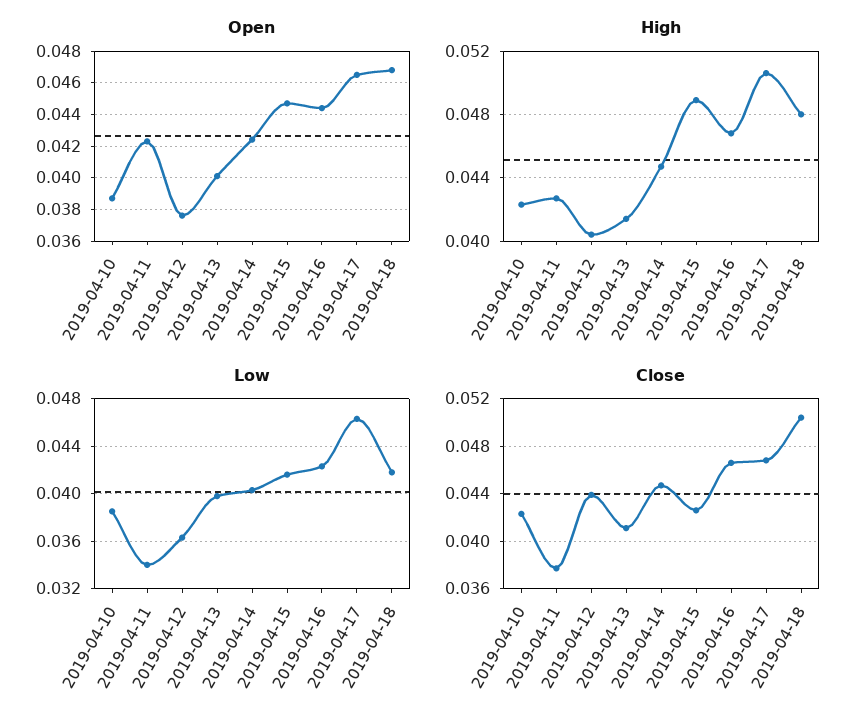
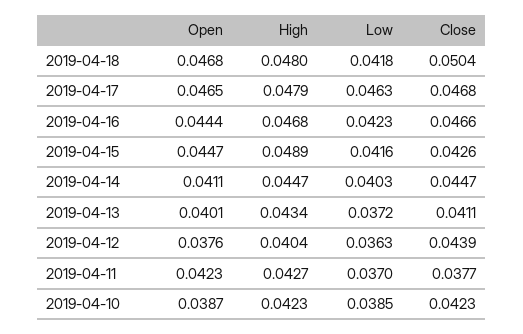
Open, 2019-04-14: 0.0425 -> 0.0411
High, 2019-04-13: 0.0415 -> 0.0434
High, 2019-04-17: 0.0505 -> 0.0479
Low, 2019-04-11: 0.034 -> 0.037
Low, 2019-04-13: 0.04 -> 0.0372

